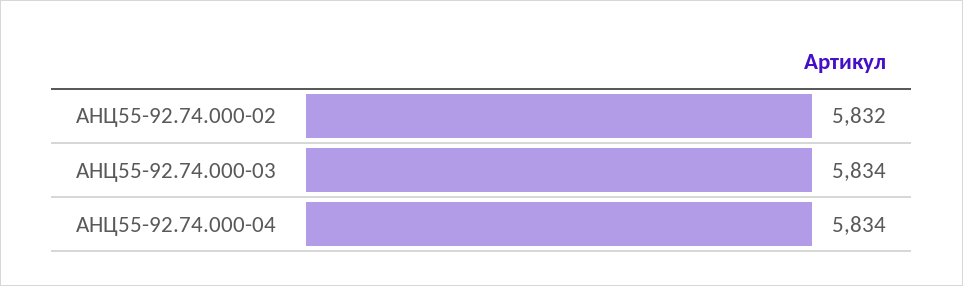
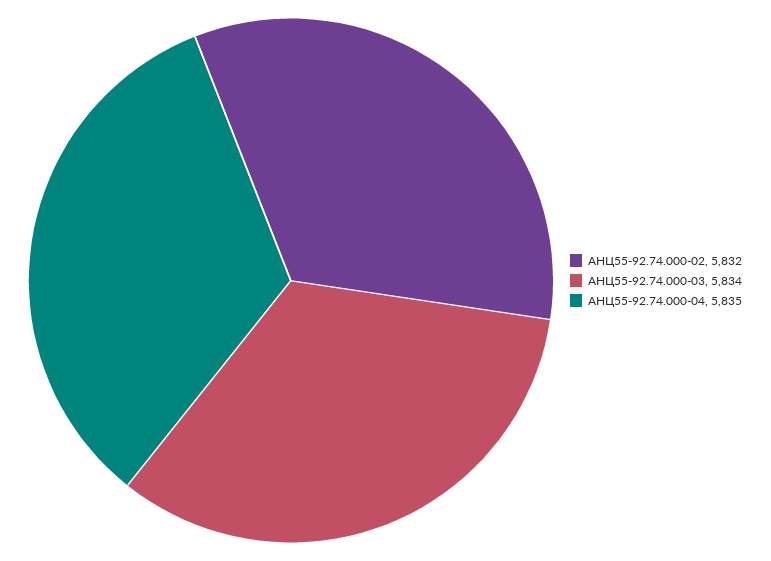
АНЦ55-92.74.000-04: 5834 -> 5835

